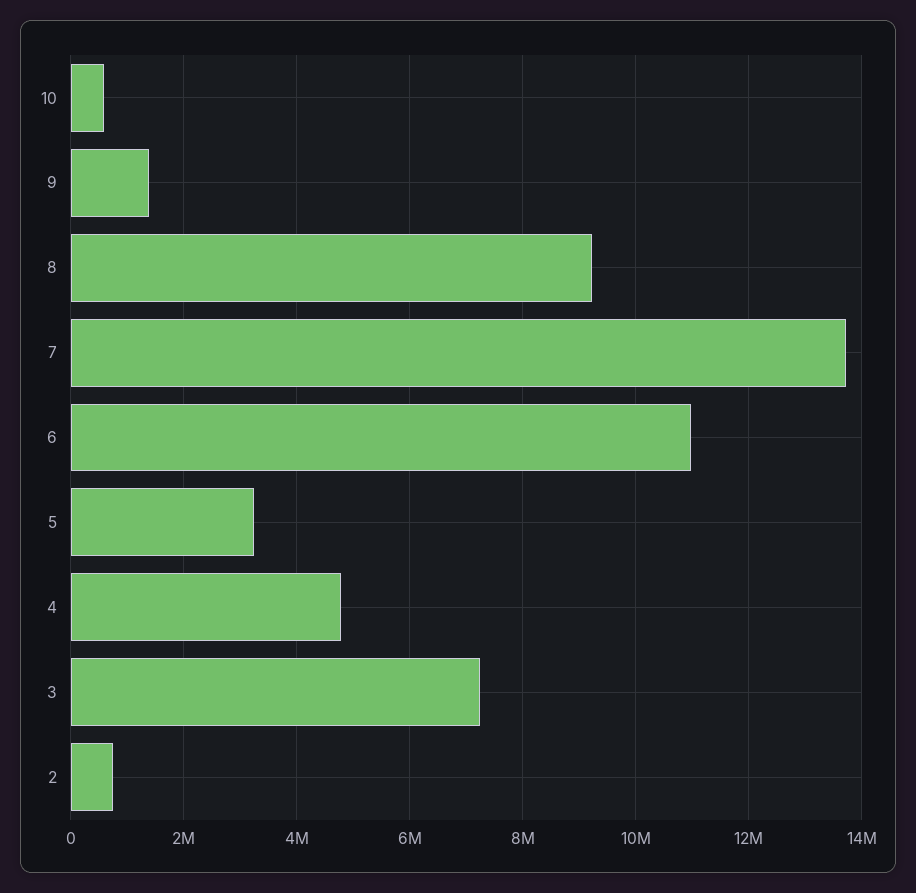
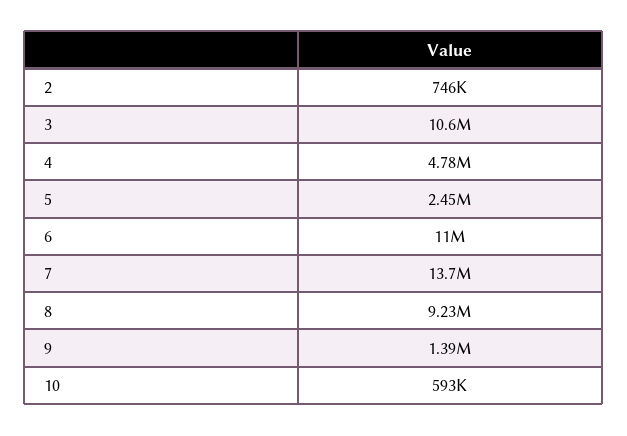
5: 3200000 -> 2450000
3: 7200000 -> 10600000

